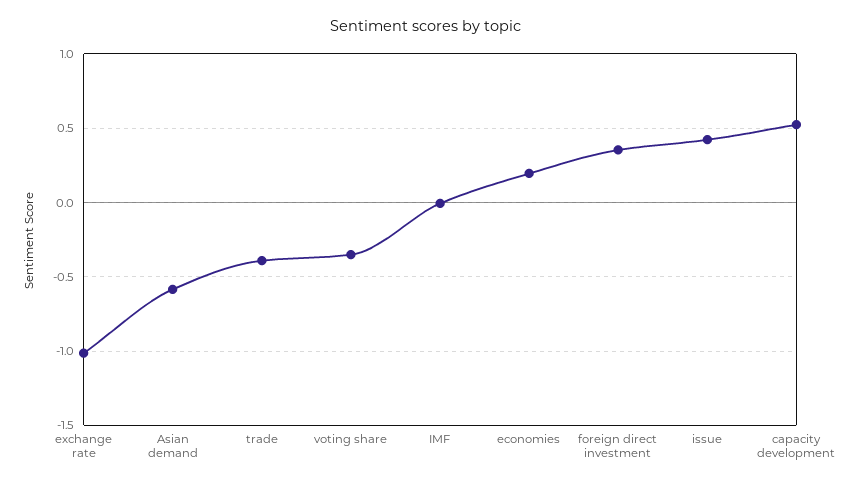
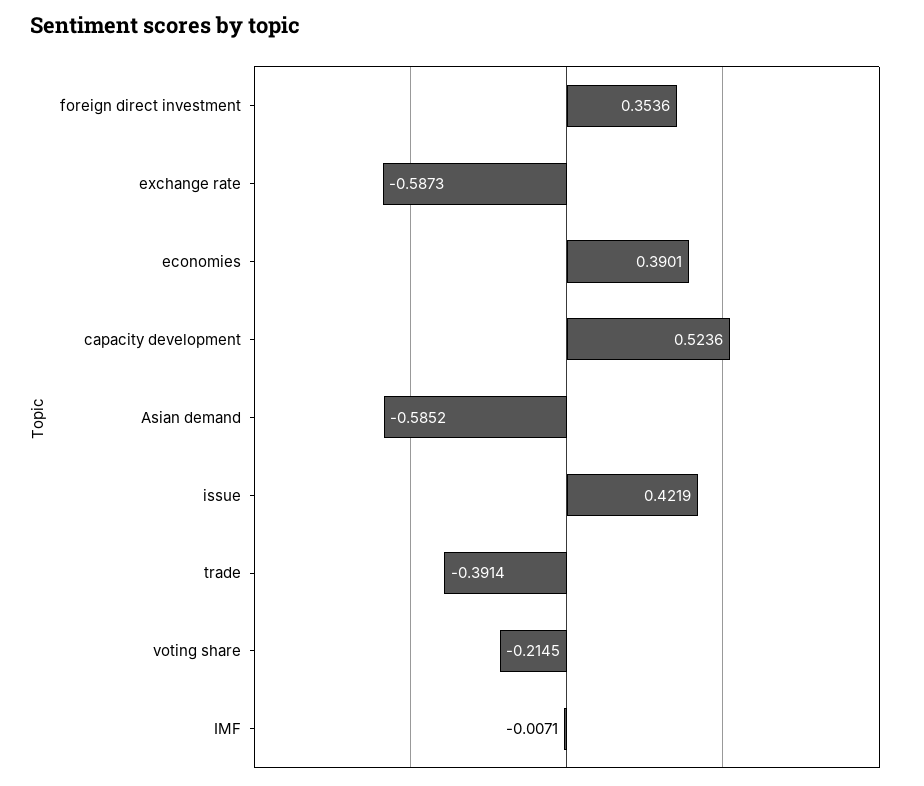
exchange rate: -1 -> -0.5873
voting share: -0.35 -> -0.2145
economies: 0.2 -> 0.3901

